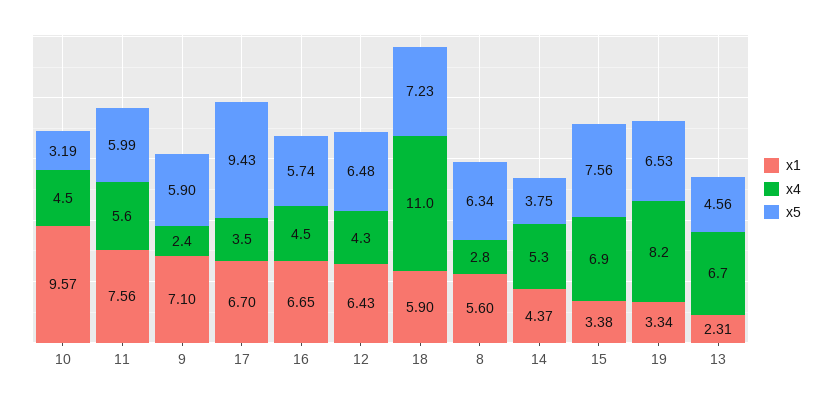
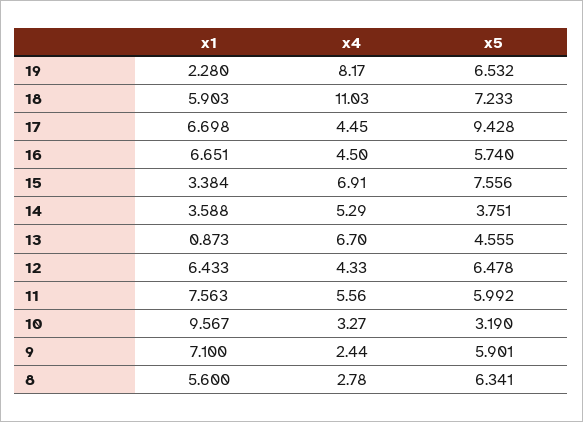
x4, 10: 4.5 -> 3.27
x4, 17: 3.5 -> 4.45
x1, 14: 4.37 -> 3.588
x1, 19: 3.34 -> 2.28
x1, 13: 2.31 -> 0.873

